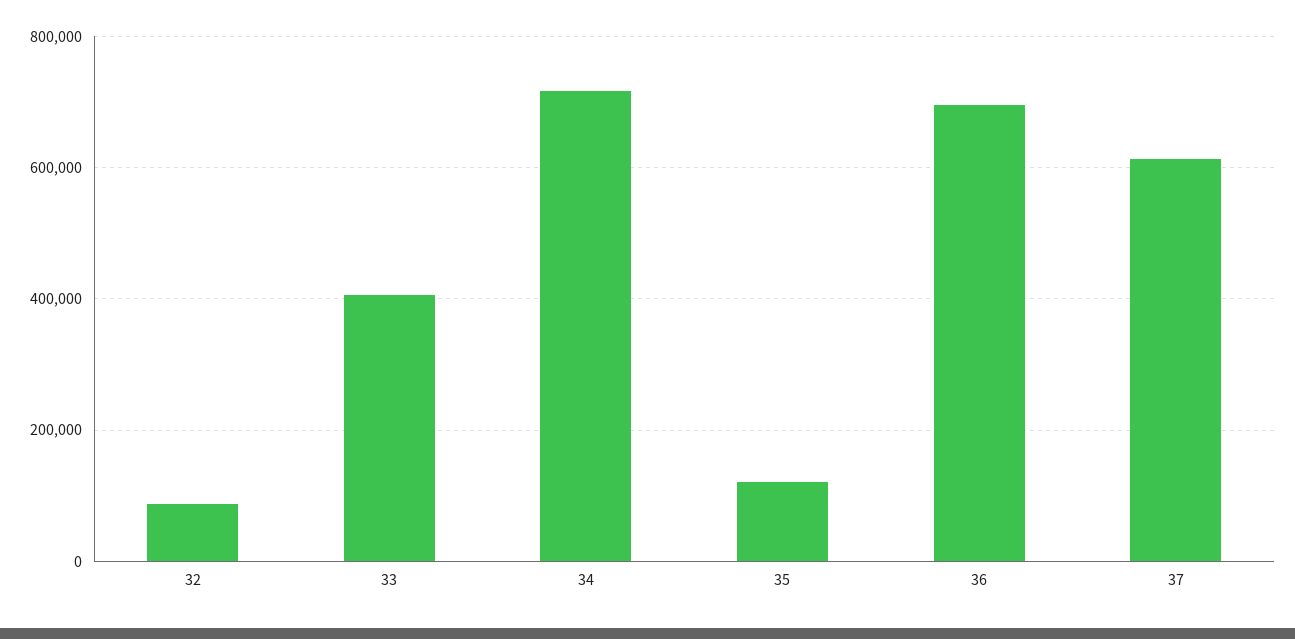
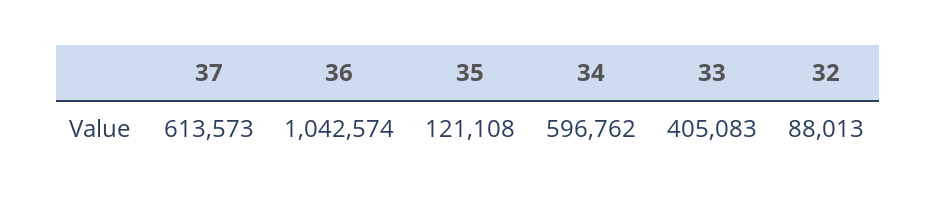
34: 720000 -> 596762
36: 700000 -> 1042574

